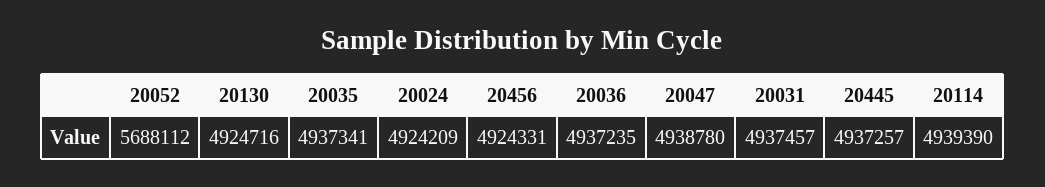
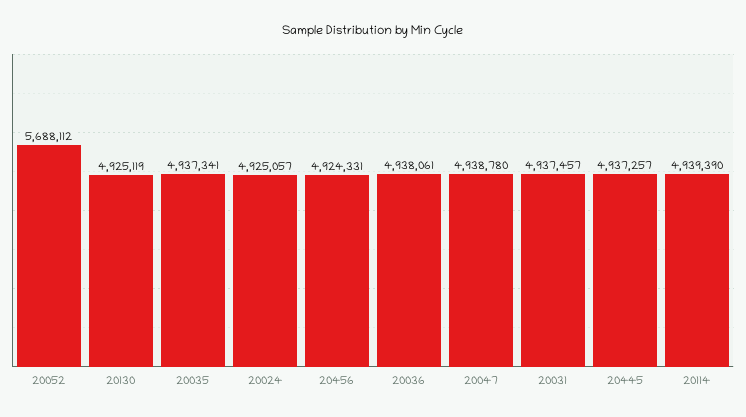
20130: 4924716 -> 4925119
20024: 4924209 -> 4925057
20036: 4937235 -> 4938061

